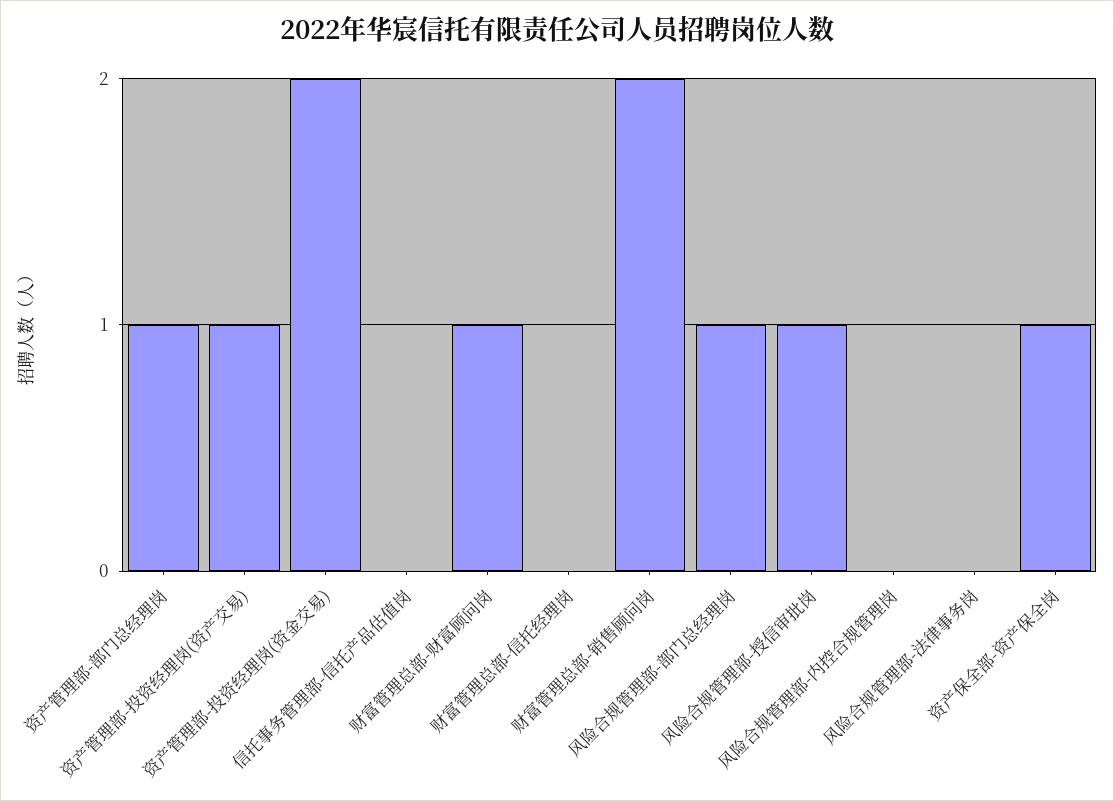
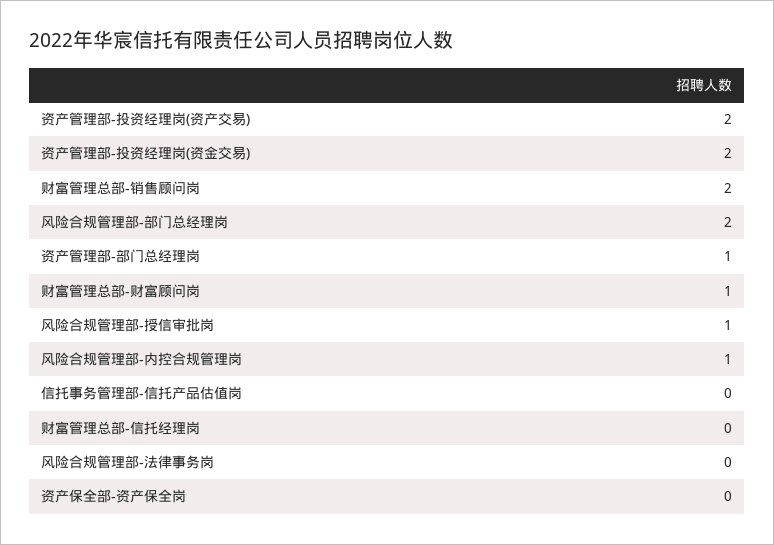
资产管理部-投资经理岗(资产交易): 1 -> 2
风险合规管理部-部门总经理岗: 1 -> 2
风险合规管理部-内控合规管理岗: 0 -> 1
资产保全部-资产保全岗: 1 -> 0

